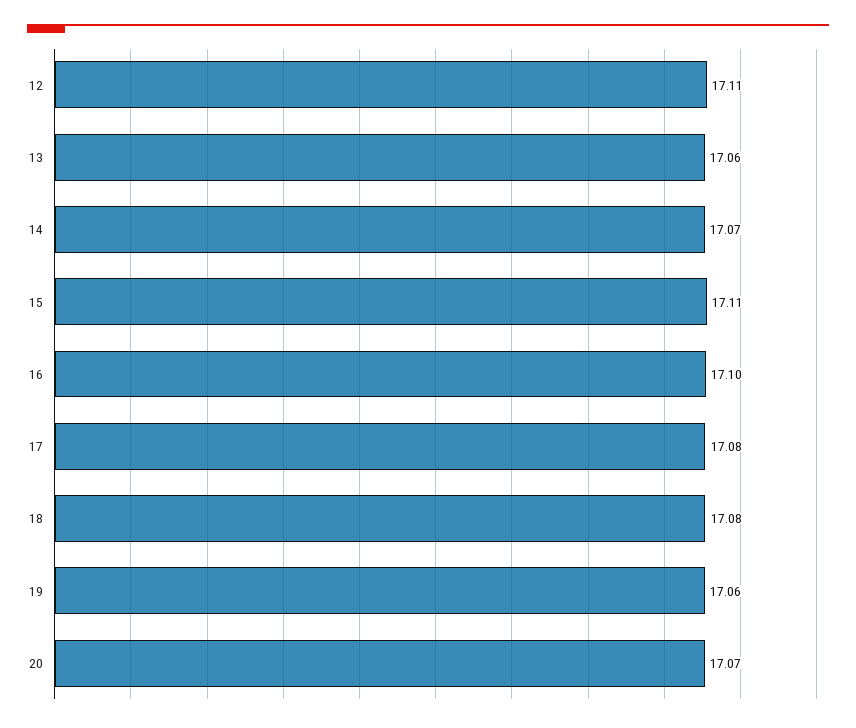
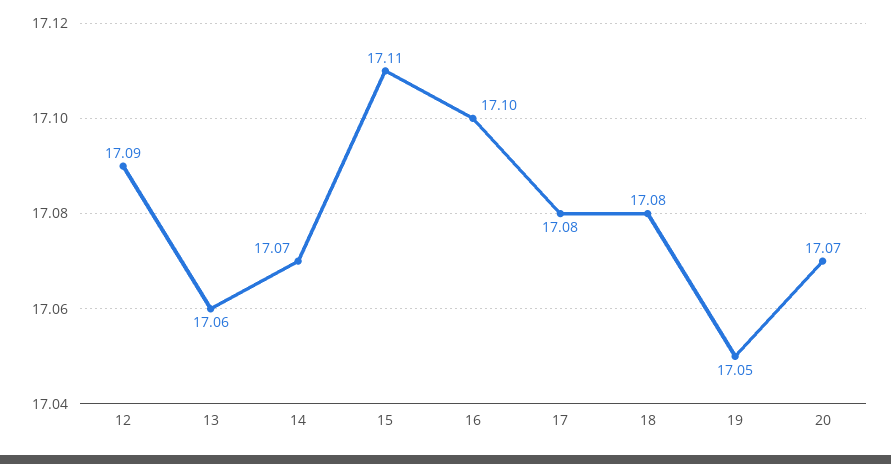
12: 17.11 -> 17.09
19: 17.06 -> 17.05

